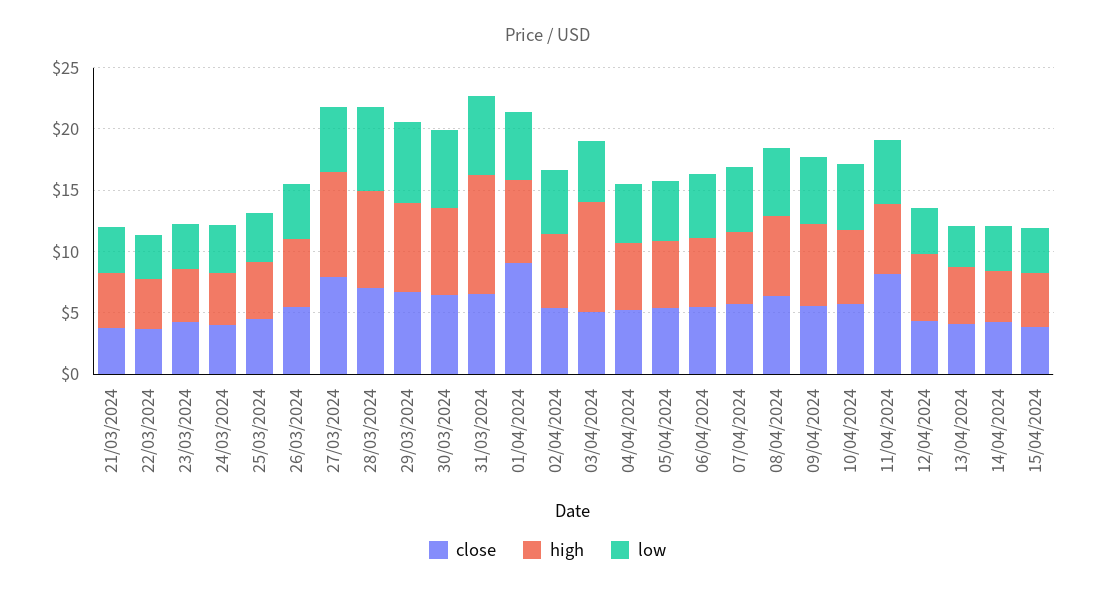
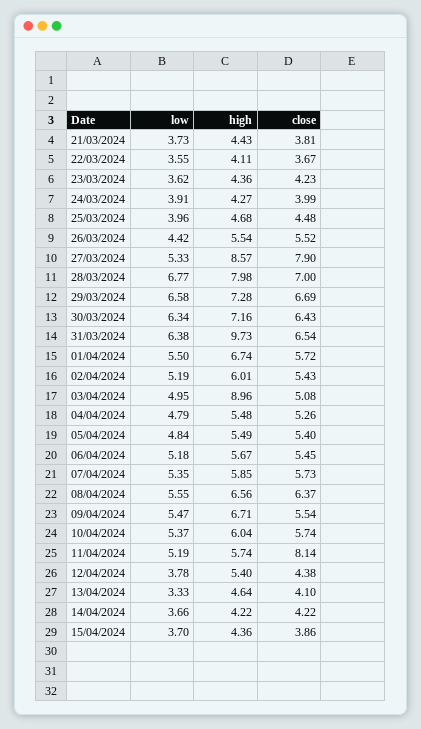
close, 01/04/2024: 9 -> 5.72

